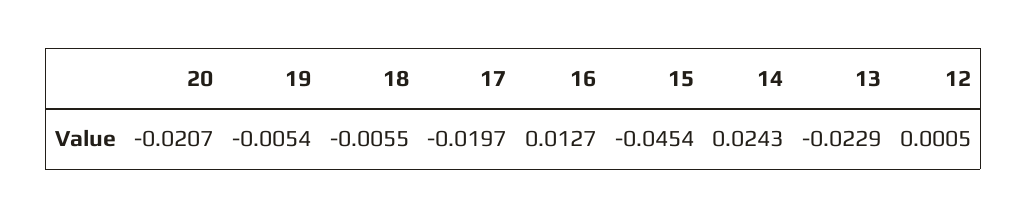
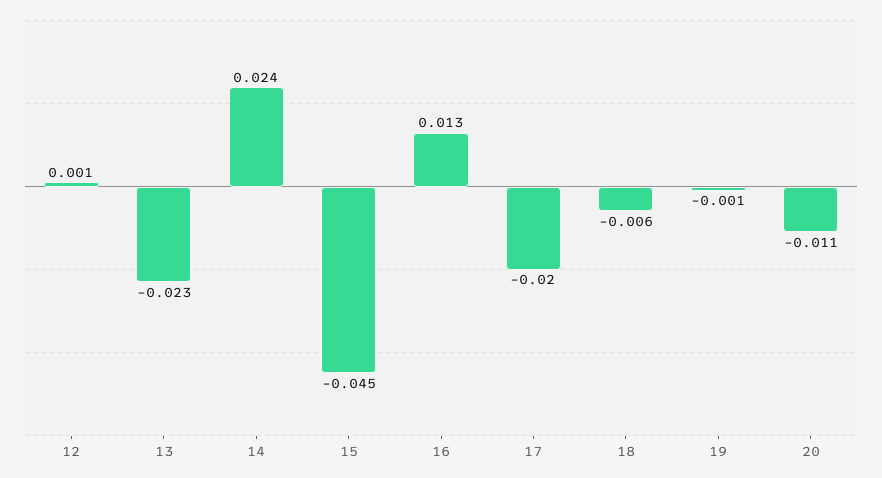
20: -0.0207 -> -0.011
19: -0.0054 -> -0.001

